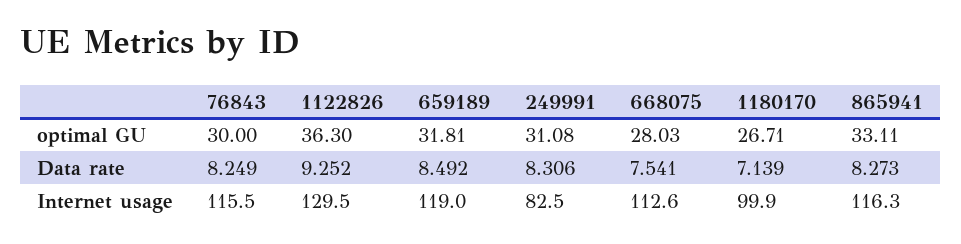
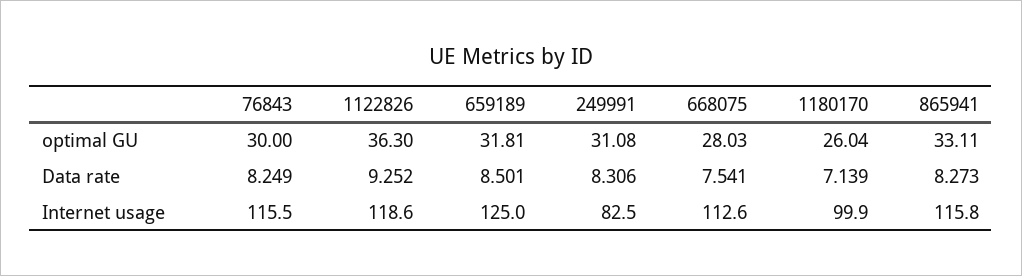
1180170, optimal GU: 26.71 -> 26.04
659189, Data rate: 8.492 -> 8.501
1122826, Internet usage: 129.5 -> 118.6
659189, Internet usage: 119 -> 125
865941, Internet usage: 116.3 -> 115.8

